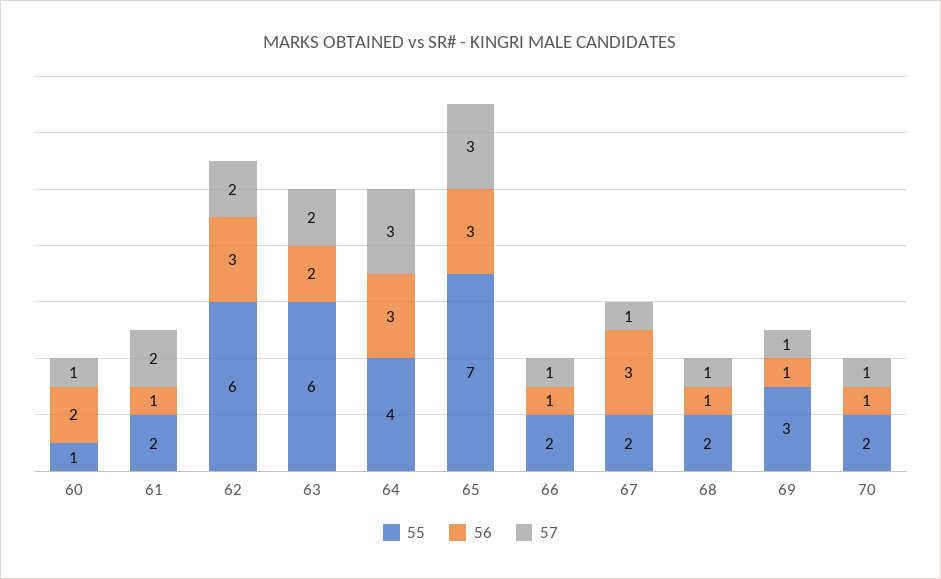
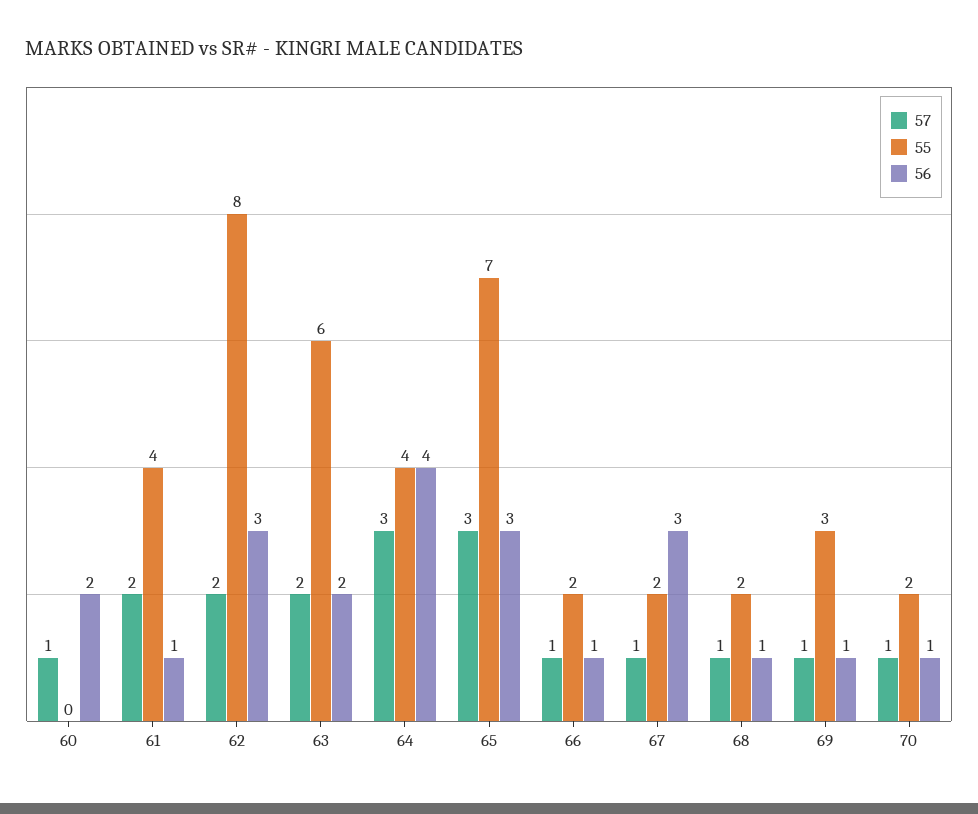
55, 60: 1 -> 0
55, 61: 2 -> 4
55, 62: 6 -> 8
56, 64: 3 -> 4

